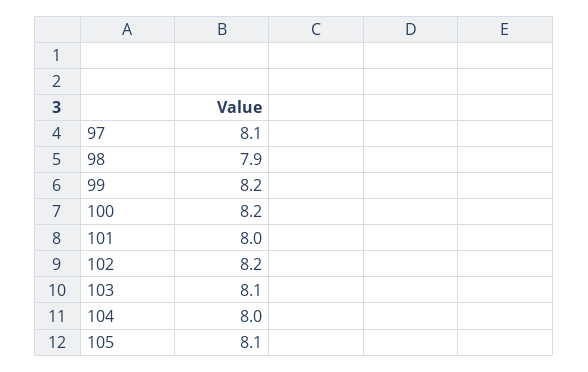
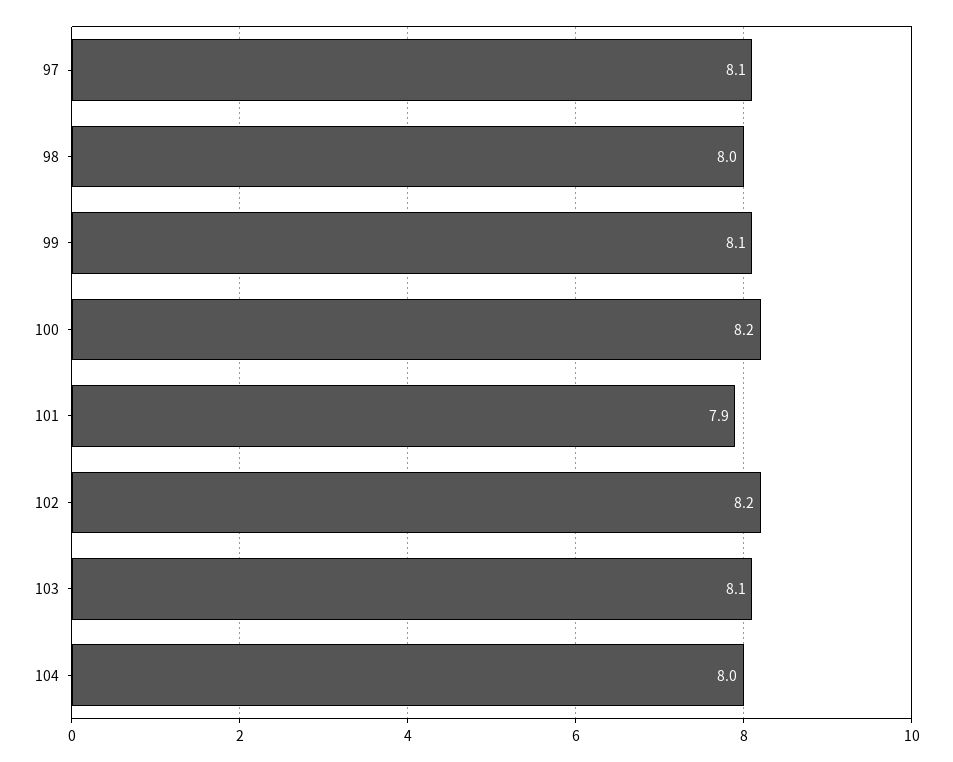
98: 7.9 -> 8
99: 8.2 -> 8.1
101: 8 -> 7.9
105: 8.1 -> none

